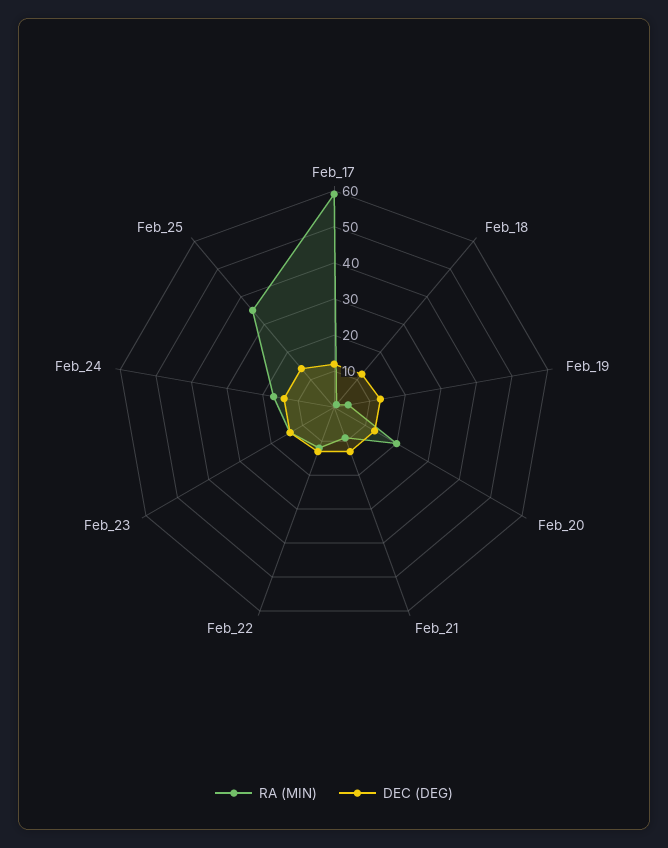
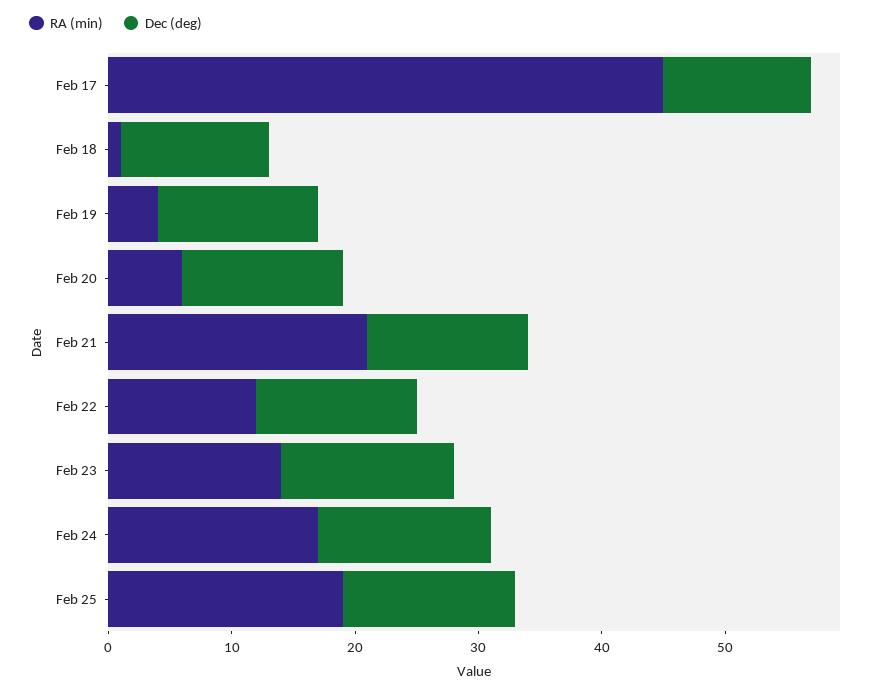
RA (MIN), Feb_17: 60 -> 45
RA (MIN), Feb_20: 20 -> 6
RA (MIN), Feb_21: 10 -> 21
RA (MIN), Feb_25: 35 -> 19

